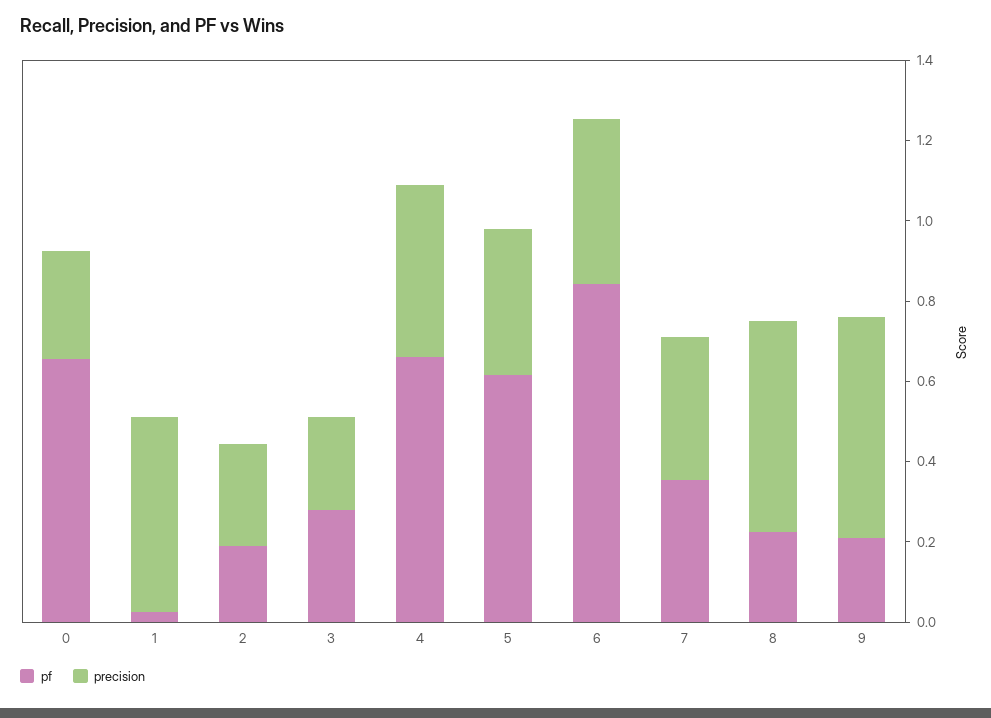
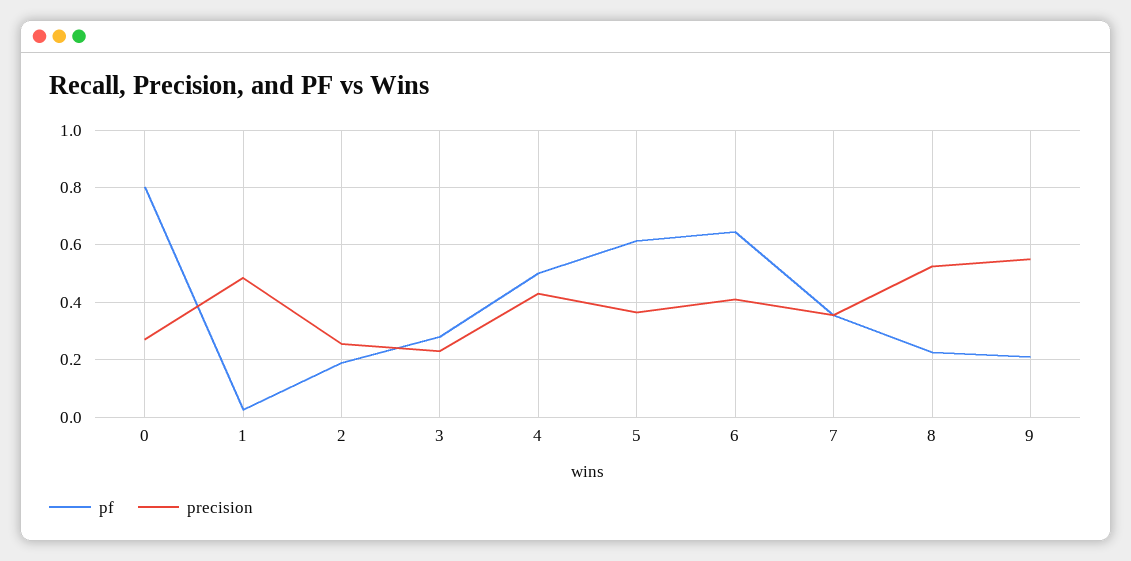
pf, 0: 0.65 -> 0.8
pf, 4: 0.65 -> 0.5
pf, 6: 0.85 -> 0.65

